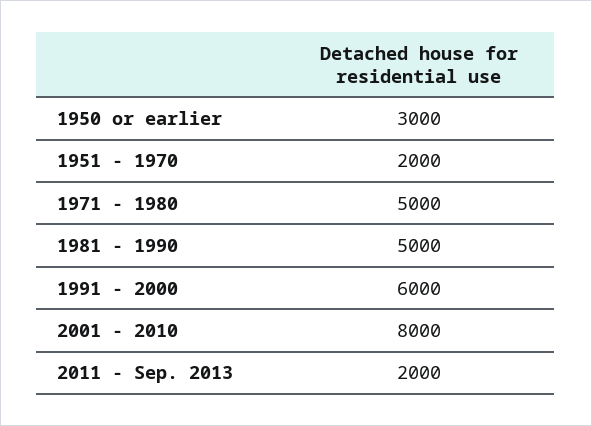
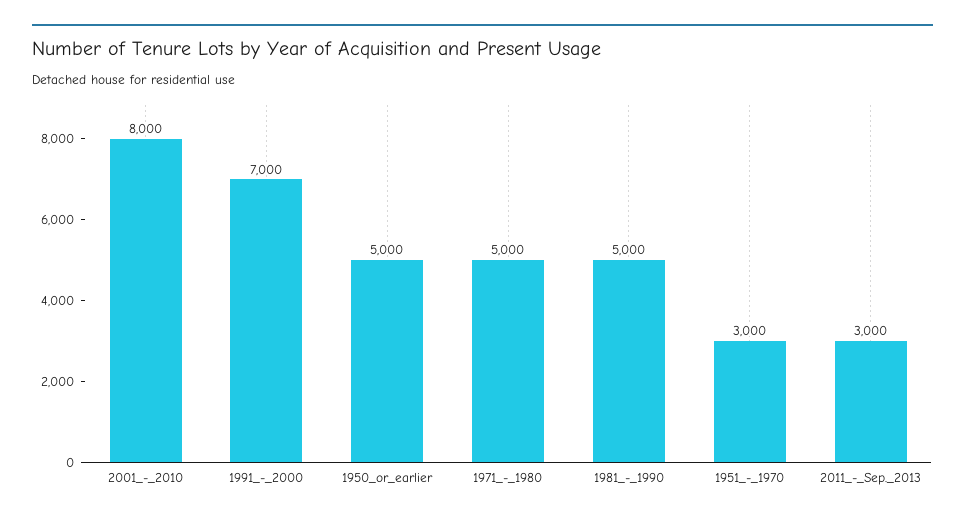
1950 or earlier: 3000 -> 5000
1951 - 1970: 2000 -> 3000
1991 - 2000: 6000 -> 7000
2011 - Sep. 2013: 2000 -> 3000

